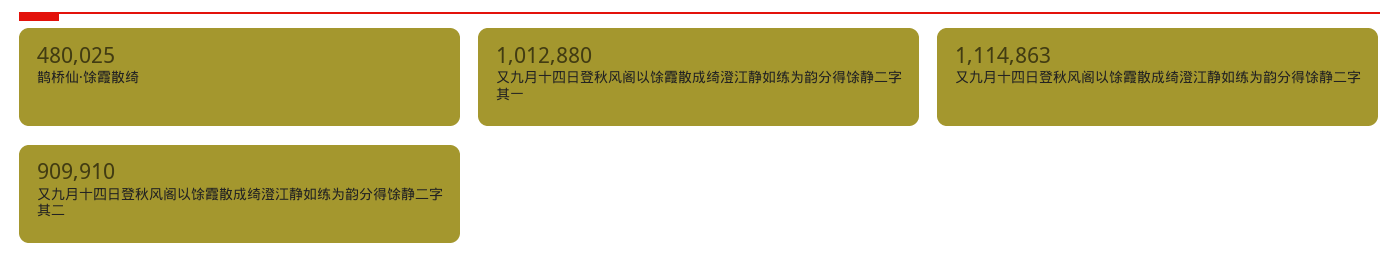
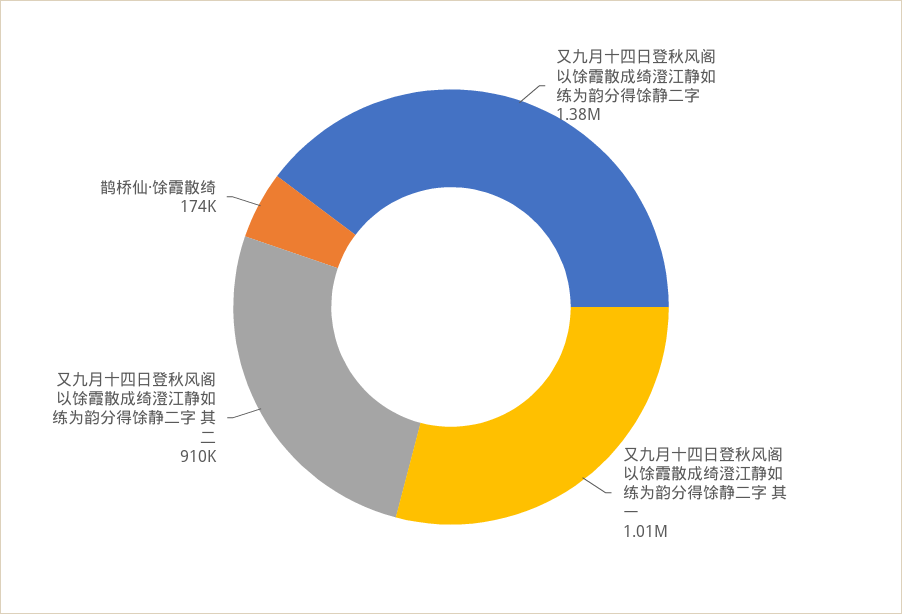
鹊桥仙·馀霞散绮: 480025 -> 174000
又九月十四日登秋风阁以馀霞散成绮澄江静如练为韵分得馀静二字: 1114863 -> 1380000

